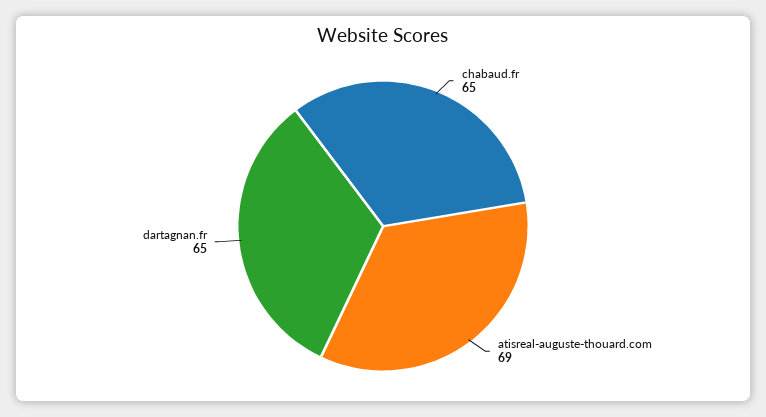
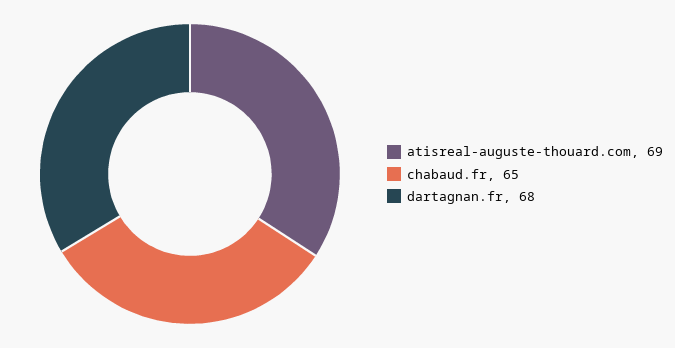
dartagnan.fr: 65 -> 68

